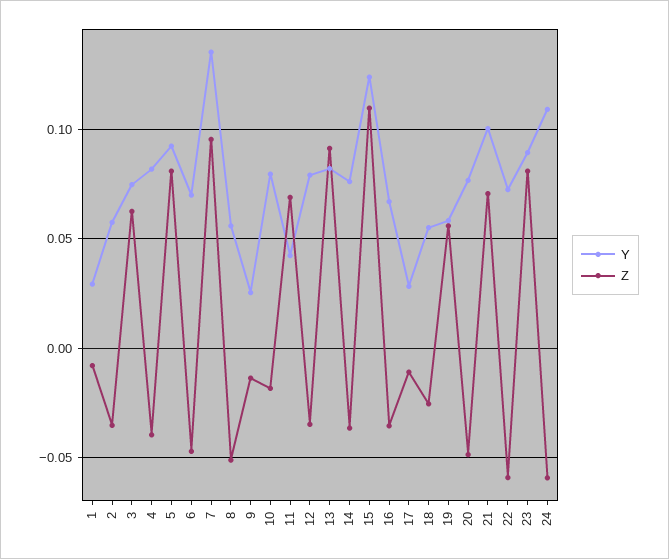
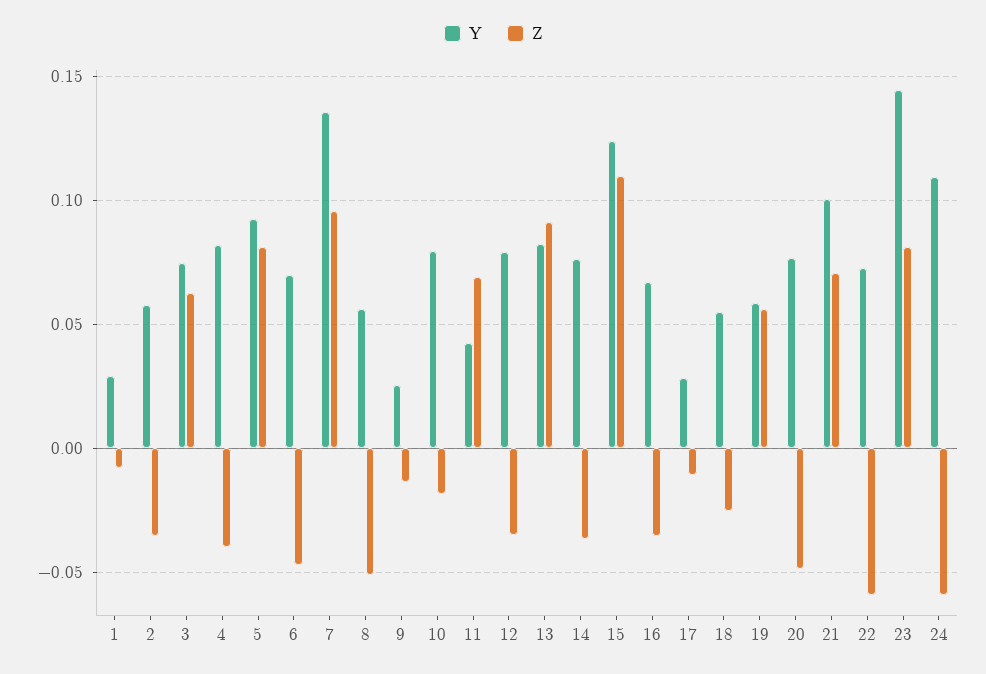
Y, 23: 0.09 -> 0.145

